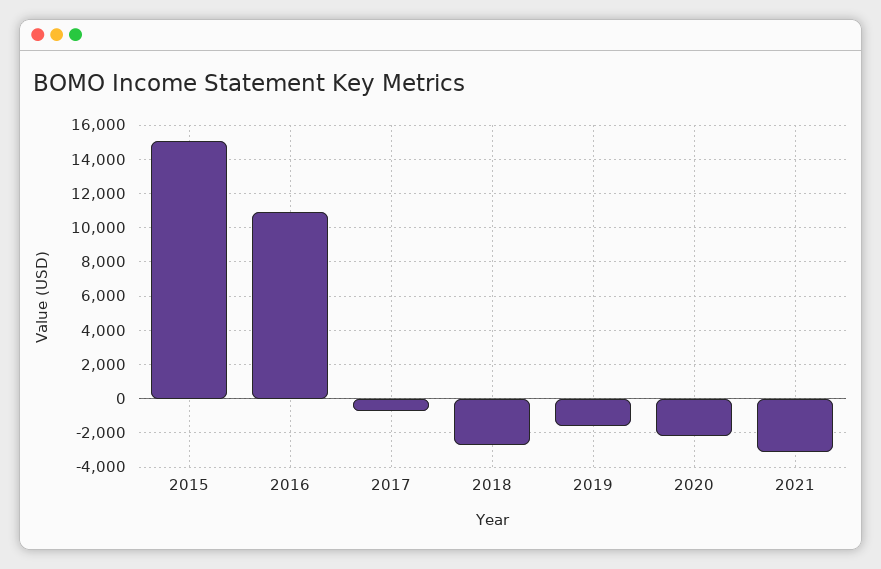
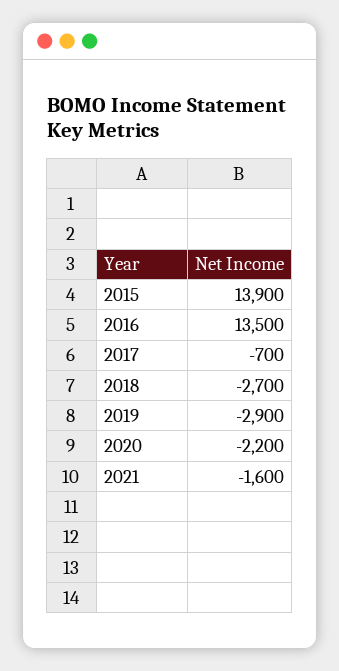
2015: 15000 -> 13900
2016: 11000 -> 13500
2019: -1500 -> -2900
2021: -3000 -> -1600

